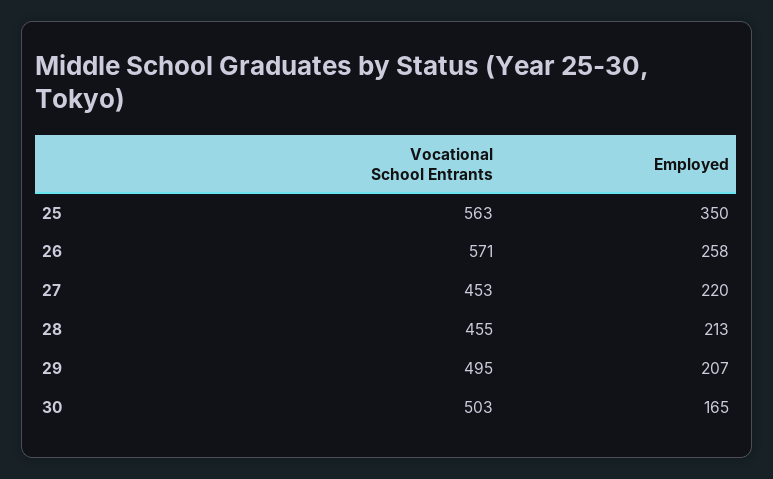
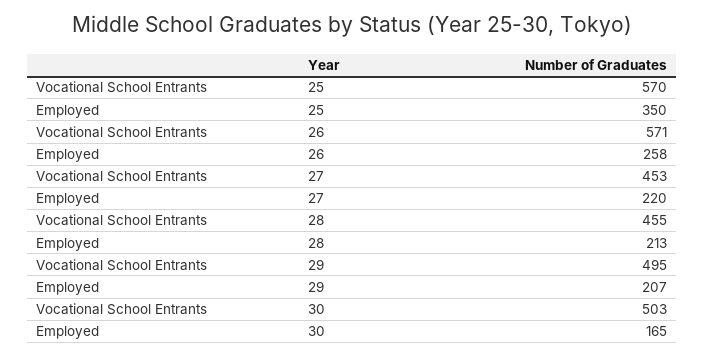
Vocational School Entrants, 25: 563 -> 570

